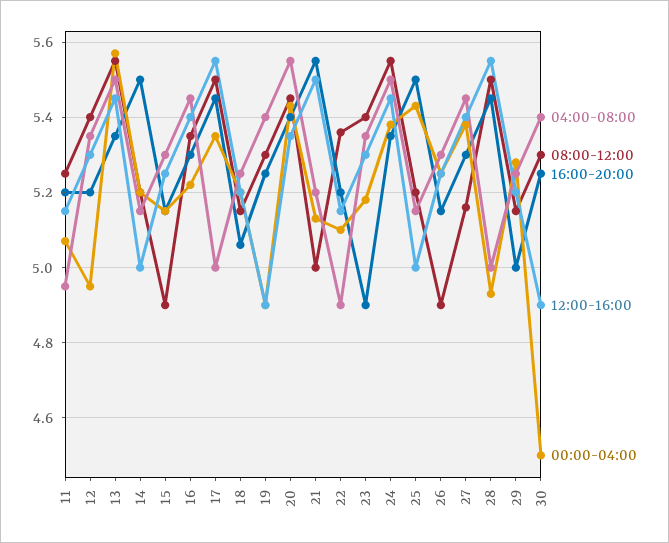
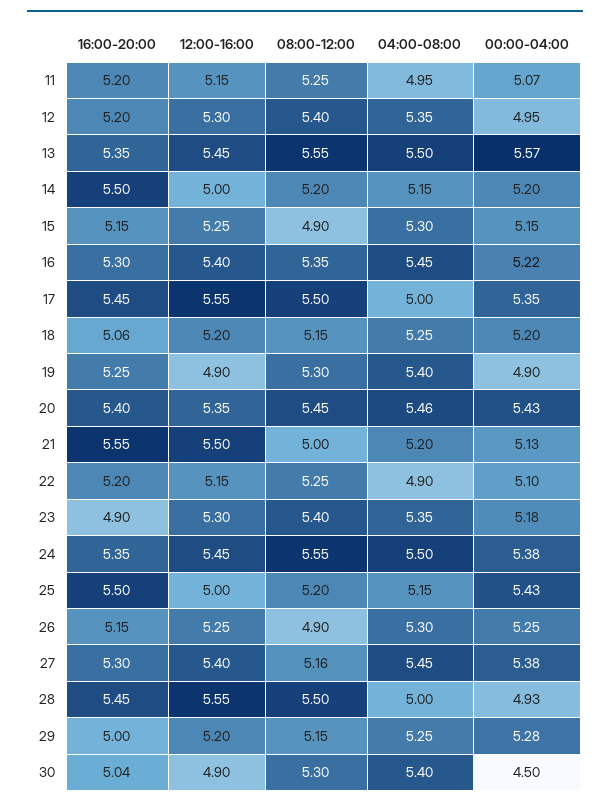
04:00-08:00, 20: 5.55 -> 5.46
08:00-12:00, 22: 5.35 -> 5.25
16:00-20:00, 30: 5.25 -> 5.04

